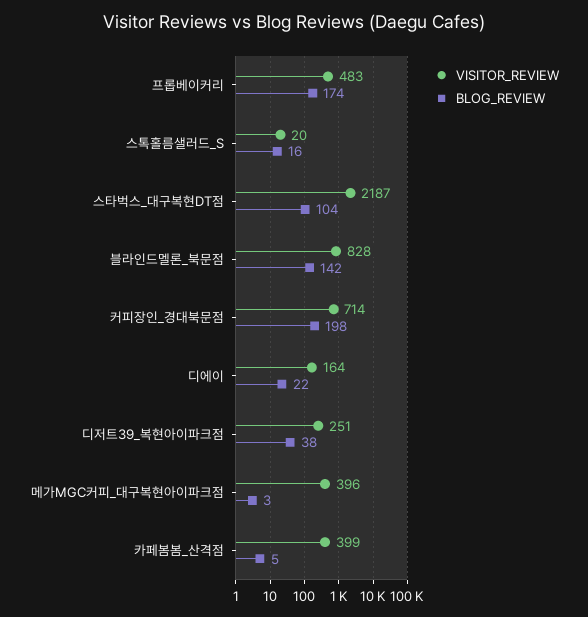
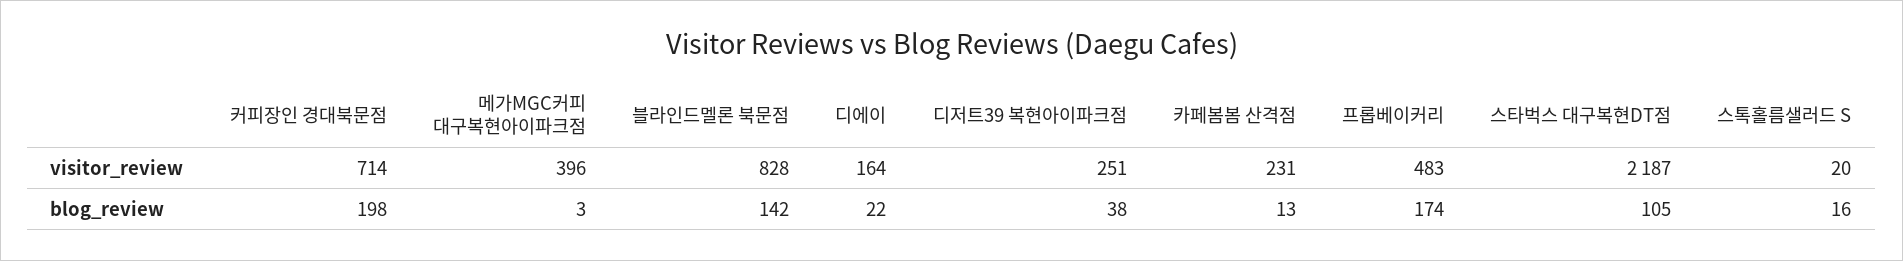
BLOG_REVIEW, 스타벅스_대구복현DT점: 104 -> 105
VISITOR_REVIEW, 카페봄봄_산격점: 399 -> 231
BLOG_REVIEW, 카페봄봄_산격점: 5 -> 13

